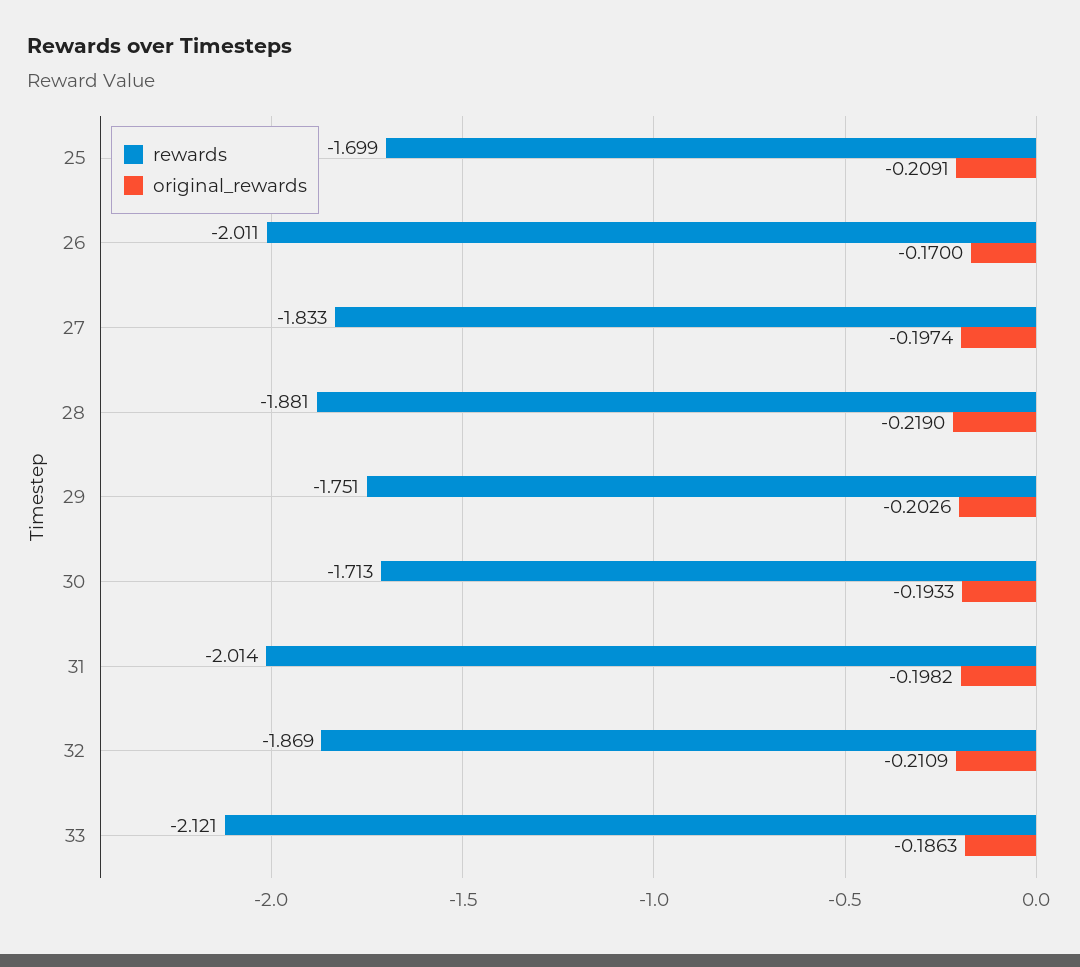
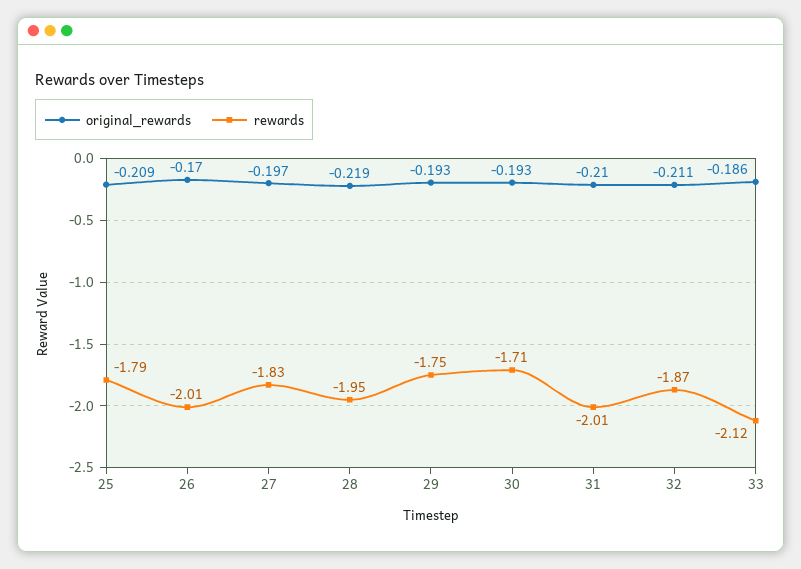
rewards, 25: -1.699 -> -1.79
rewards, 28: -1.881 -> -1.95
original_rewards, 29: -0.2026 -> -0.193
original_rewards, 31: -0.1982 -> -0.21

